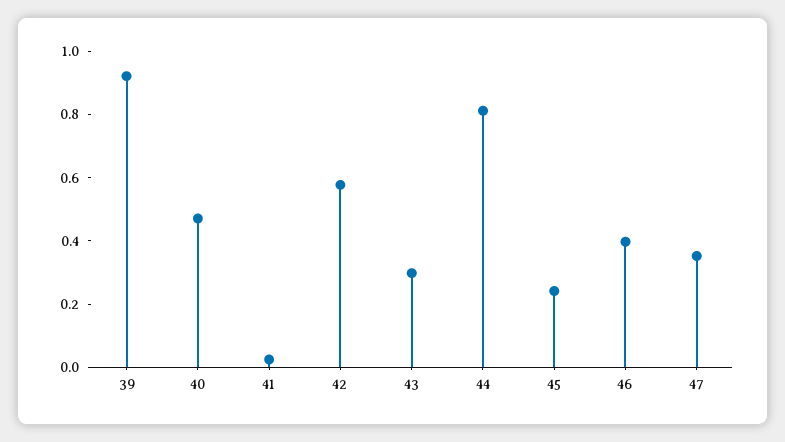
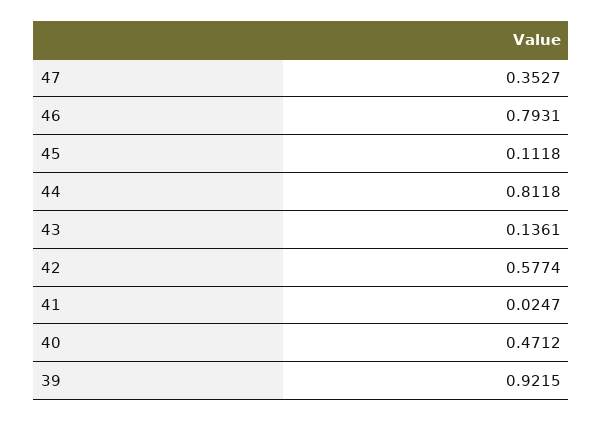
43: 0.3 -> 0.1361
45: 0.25 -> 0.1118
46: 0.4 -> 0.7931

